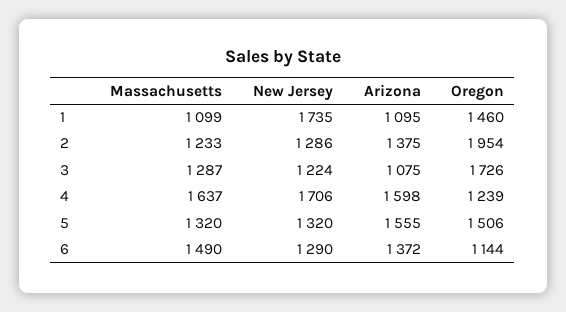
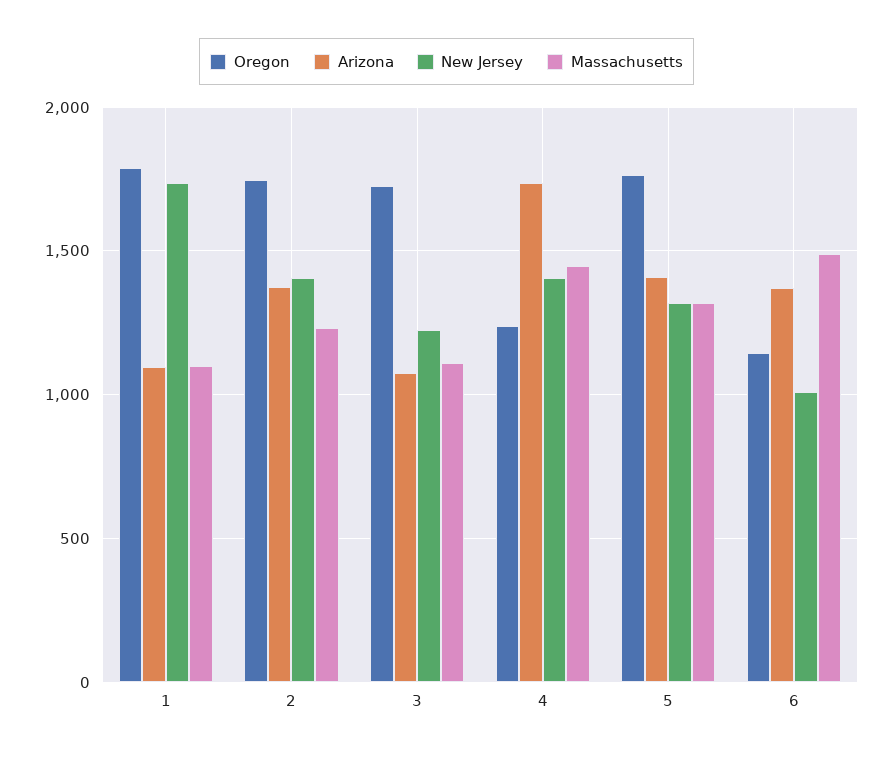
Oregon, 1: 1460 -> 1800
New Jersey, 2: 1286 -> 1400
Oregon, 2: 1954 -> 1750
Massachusetts, 3: 1287 -> 1100
Massachusetts, 4: 1637 -> 1450
New Jersey, 4: 1706 -> 1400
Arizona, 4: 1598 -> 1750
Arizona, 5: 1555 -> 1400
Oregon, 5: 1506 -> 1750
New Jersey, 6: 1290 -> 1000

